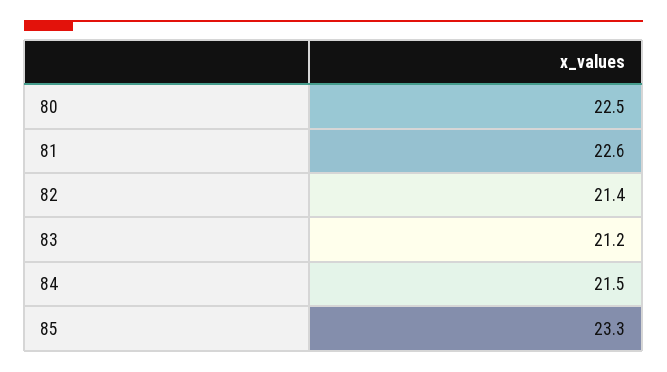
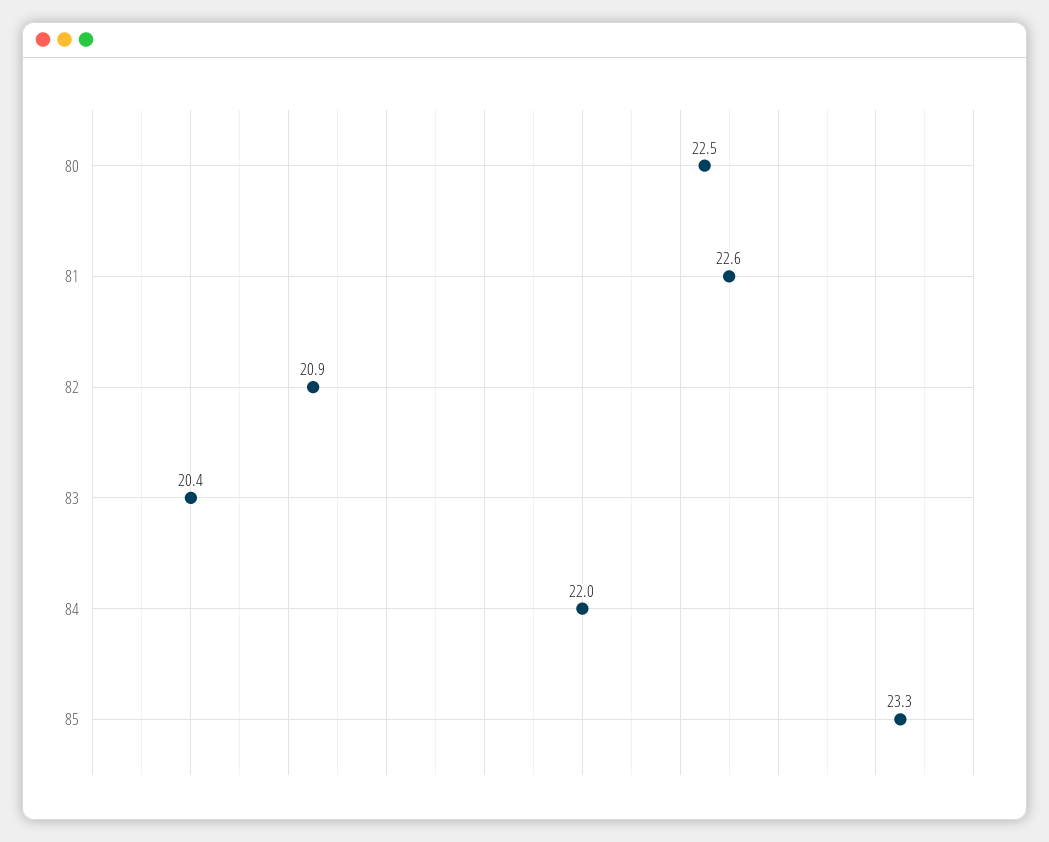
82: 21.4 -> 20.9
83: 21.2 -> 20.4
84: 21.5 -> 22

